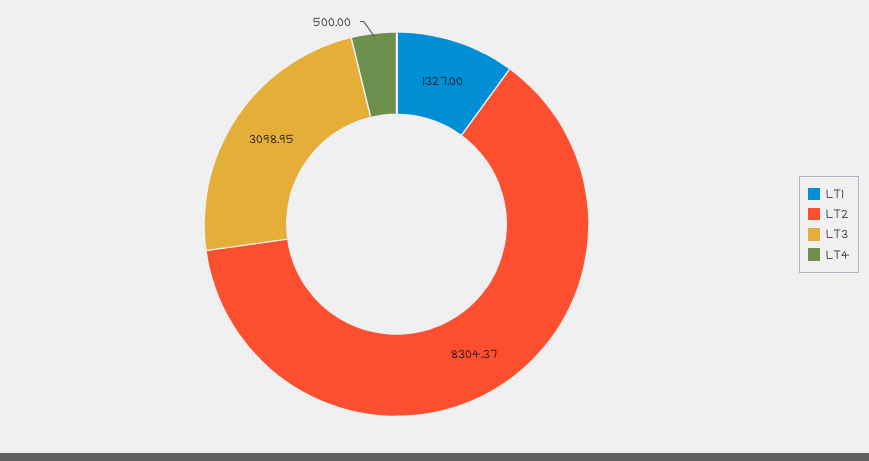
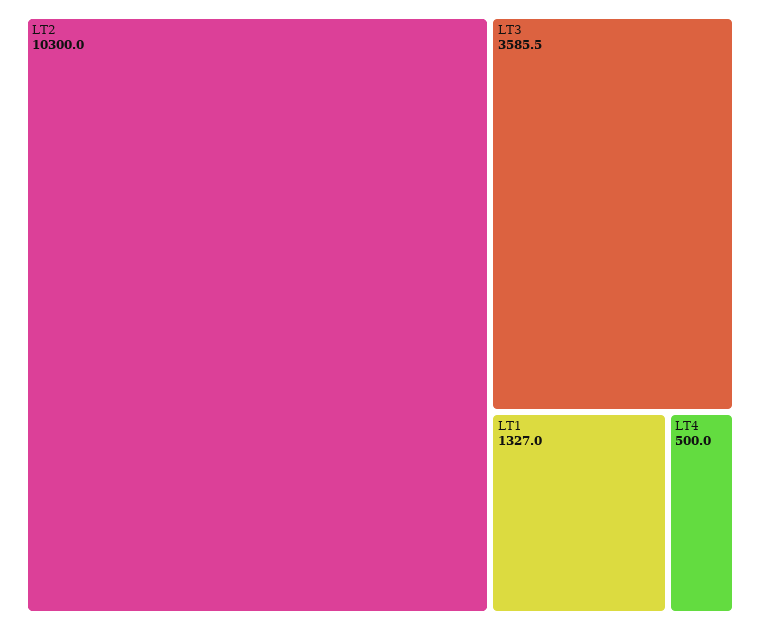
LT2: 8304.37 -> 10300
LT3: 3098.95 -> 3585.5

